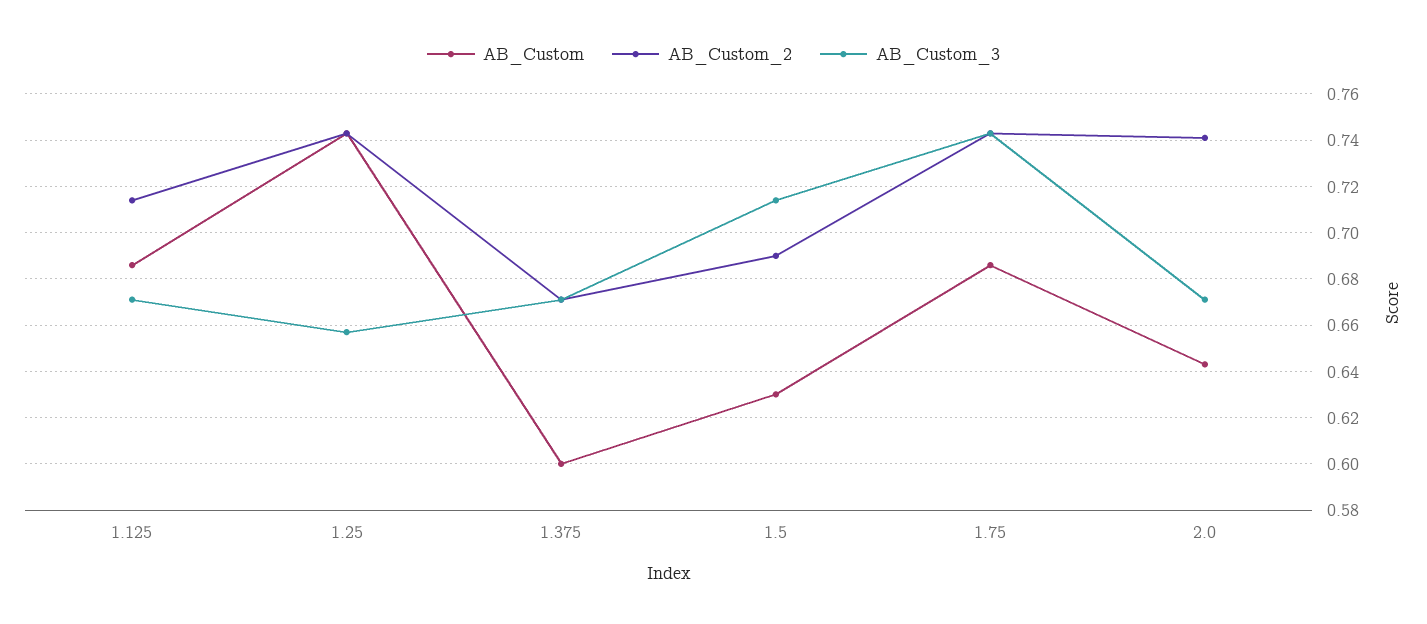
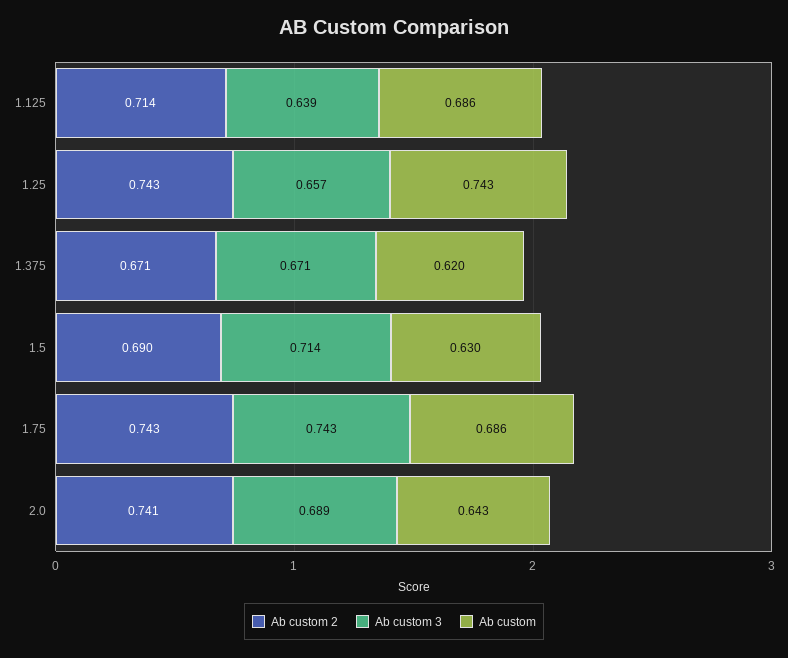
AB_Custom_3, 1.125: 0.67 -> 0.639
AB_Custom, 1.375: 0.6 -> 0.62
AB_Custom_3, 2.0: 0.67 -> 0.689

